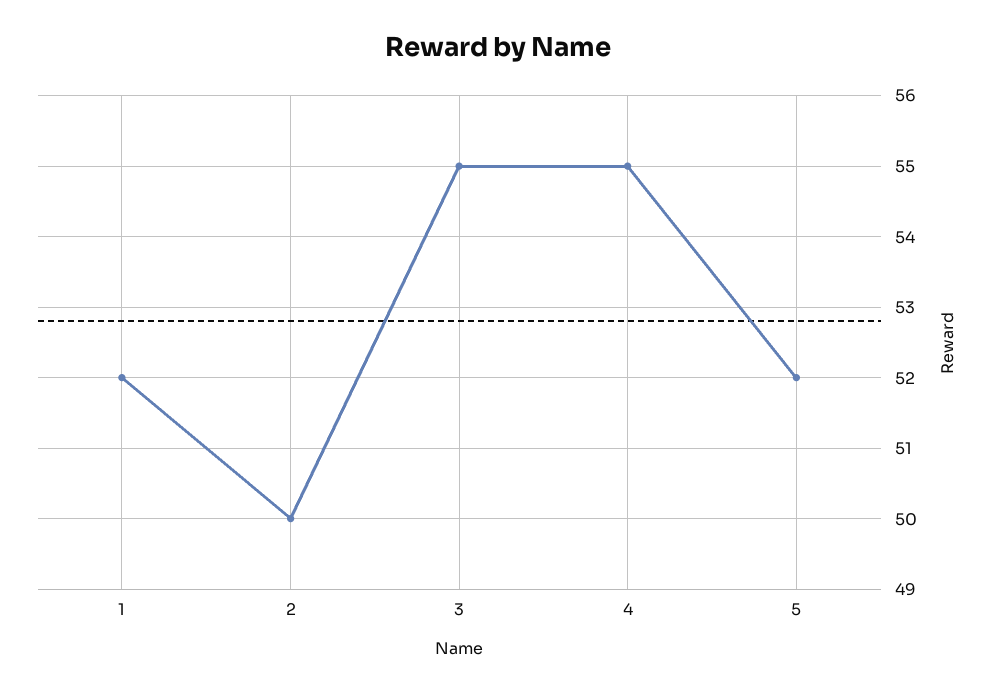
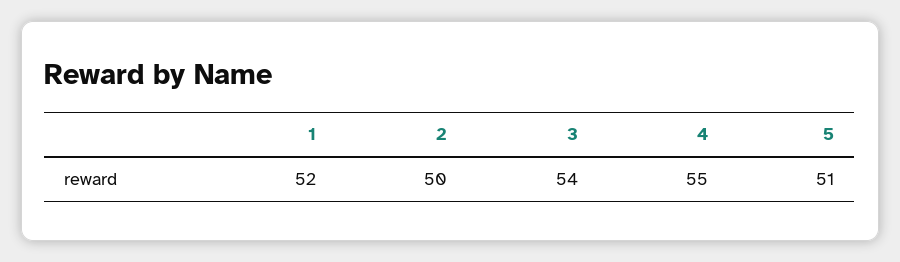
3: 55 -> 54
5: 52 -> 51

